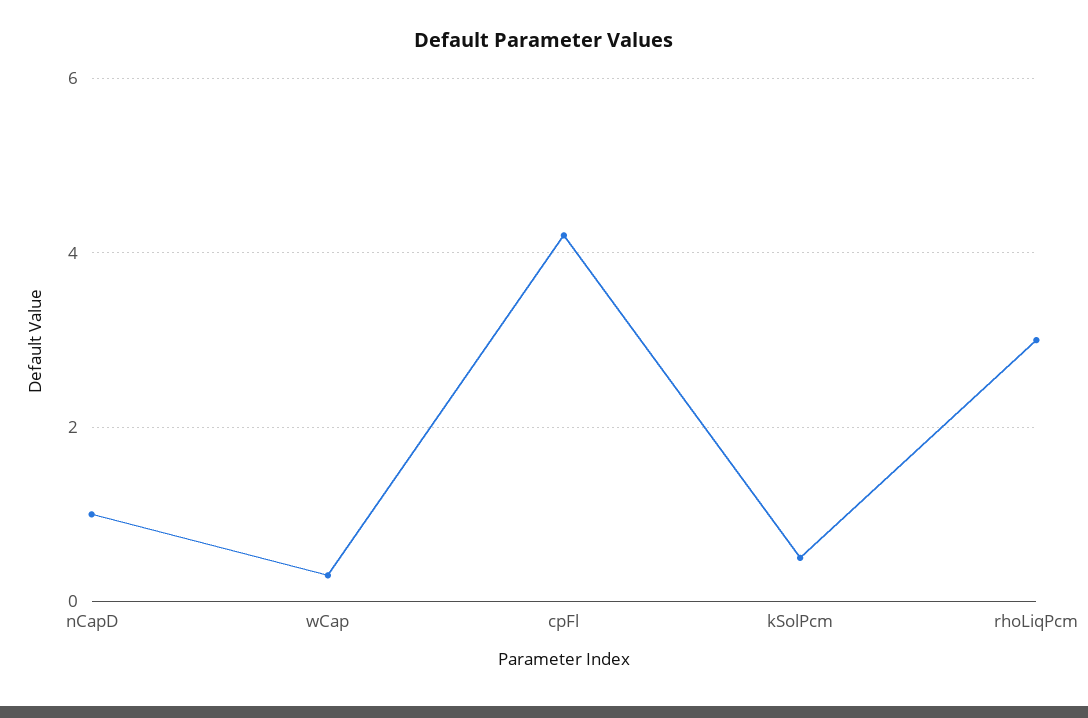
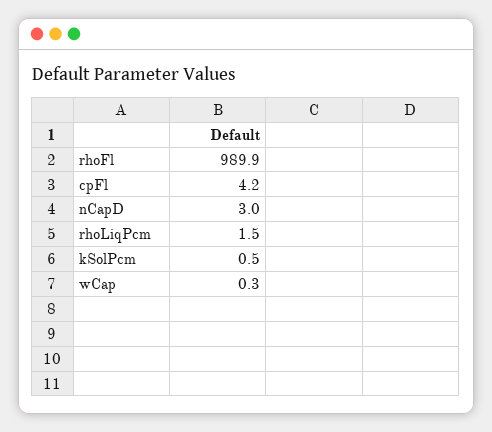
nCapD: 1 -> 3
rhoLiqPcm: 3 -> 1.5
rhoFl: none -> 989.9

